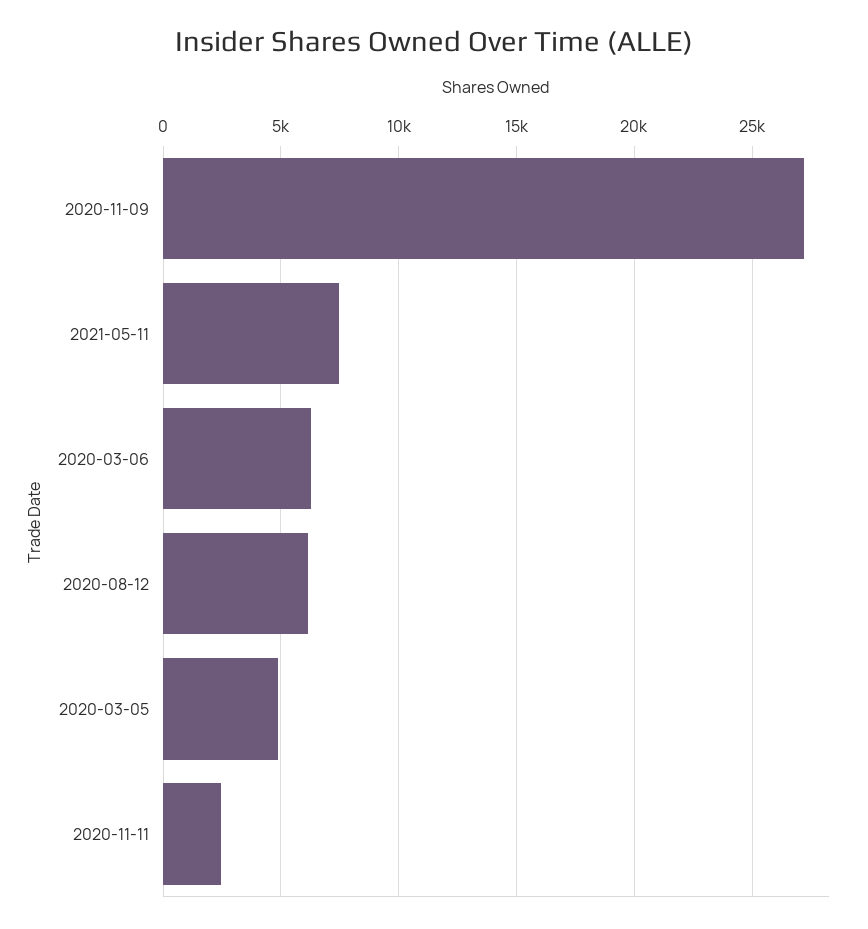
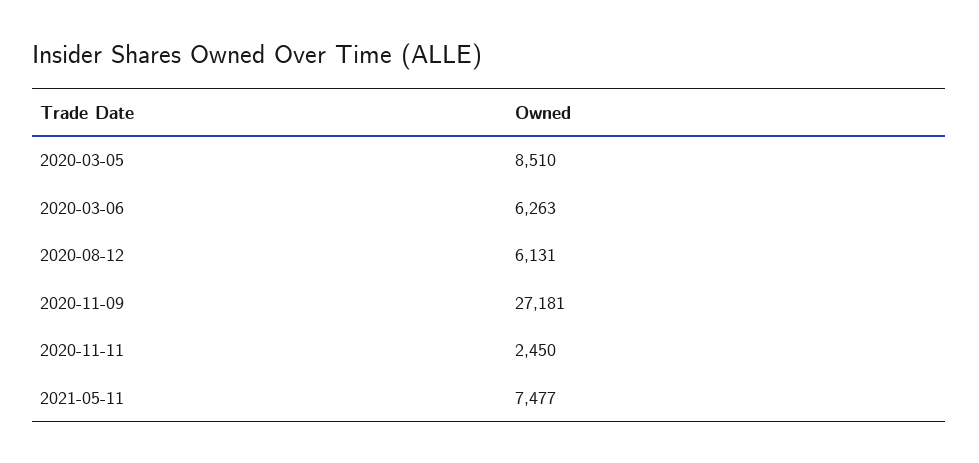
2020-03-05: 5000 -> 8510

